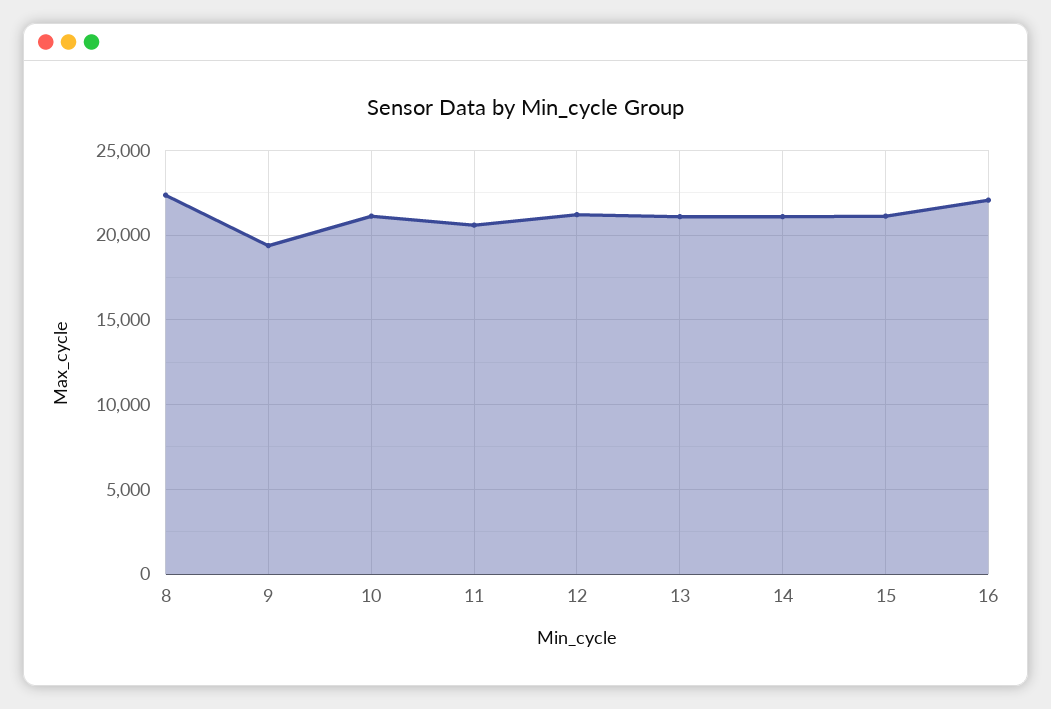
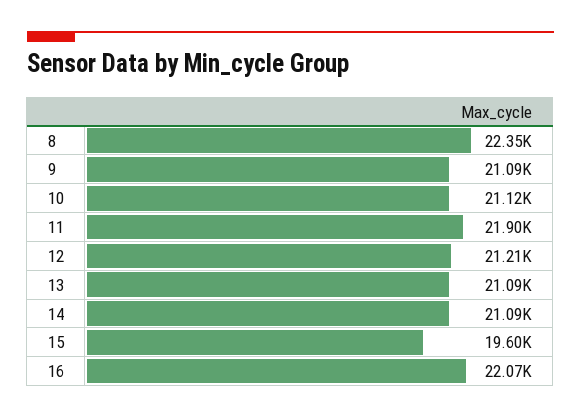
9: 19500 -> 21090
11: 20500 -> 21900
15: 21000 -> 19600

